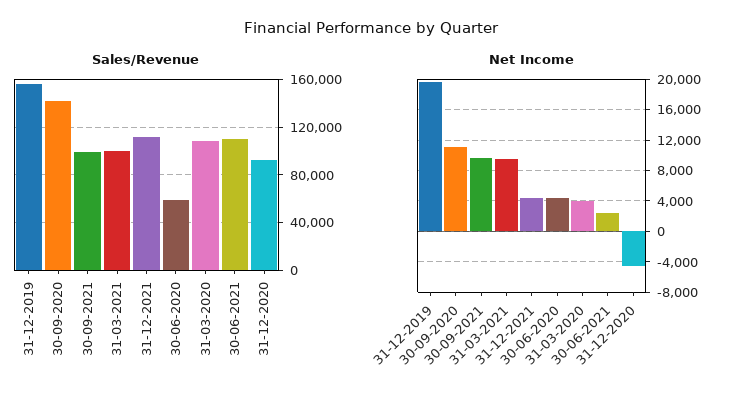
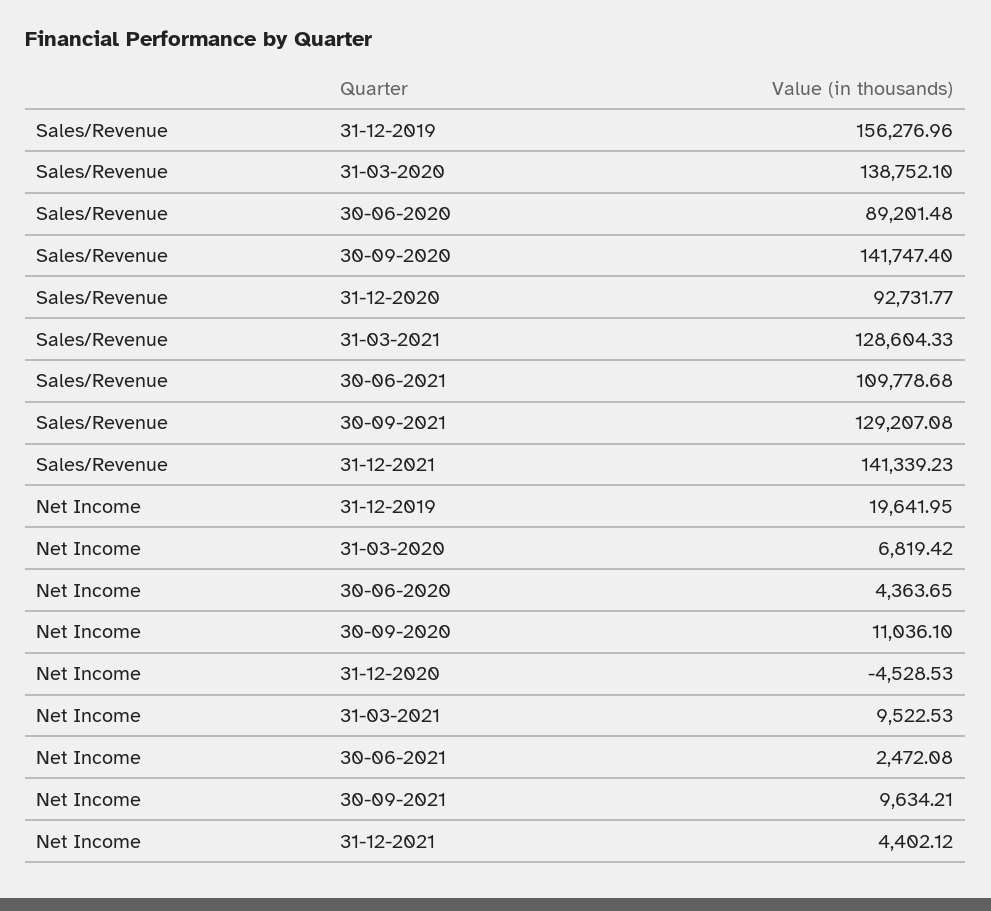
Sales/Revenue, 30-09-2021: 100000 -> 129207.08
Sales/Revenue, 31-03-2021: 100000 -> 128604.33
Sales/Revenue, 31-12-2021: 110000 -> 141339.23
Sales/Revenue, 30-06-2020: 60000 -> 89201.48
Sales/Revenue, 31-03-2020: 110000 -> 138752.1
Net Income, 31-03-2020: 4000 -> 6819.42

